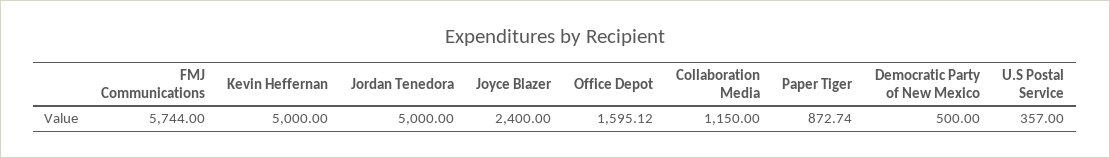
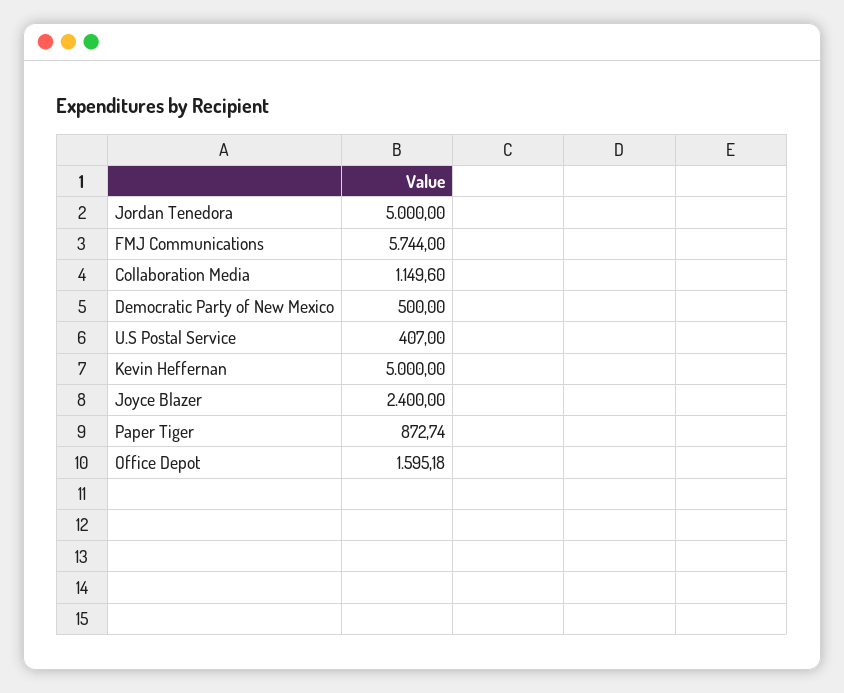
Office Depot: 1595.12 -> 1595.18
Collaboration Media: 1150 -> 1149.6
U.S Postal Service: 357 -> 407

